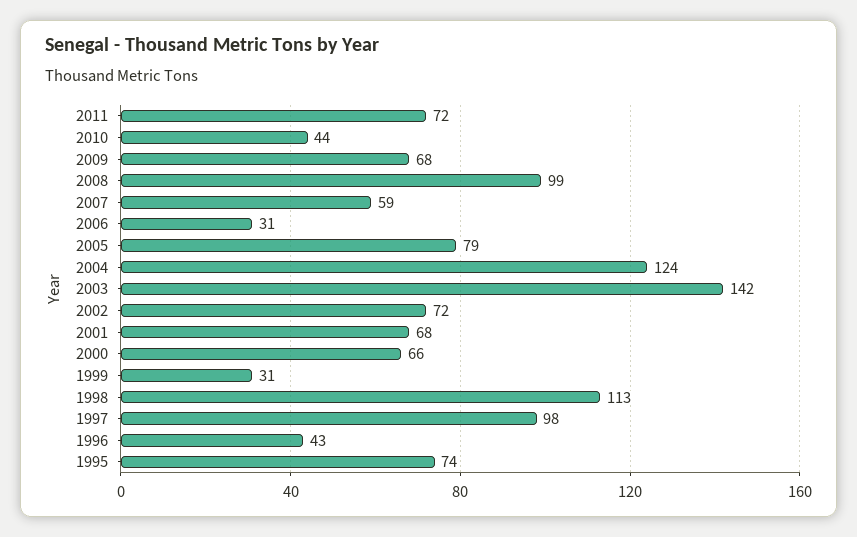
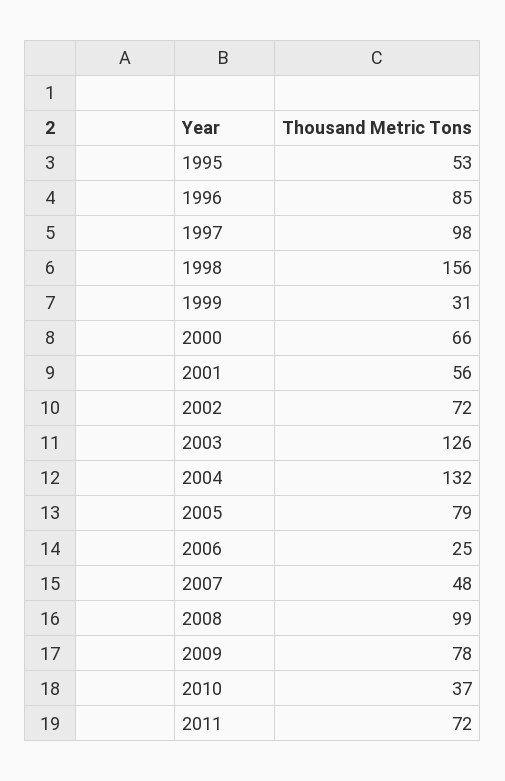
2010: 44 -> 37
2009: 68 -> 78
2007: 59 -> 48
2006: 31 -> 25
2004: 124 -> 132
2003: 142 -> 126
2001: 68 -> 56
1998: 113 -> 156
1996: 43 -> 85
1995: 74 -> 53

